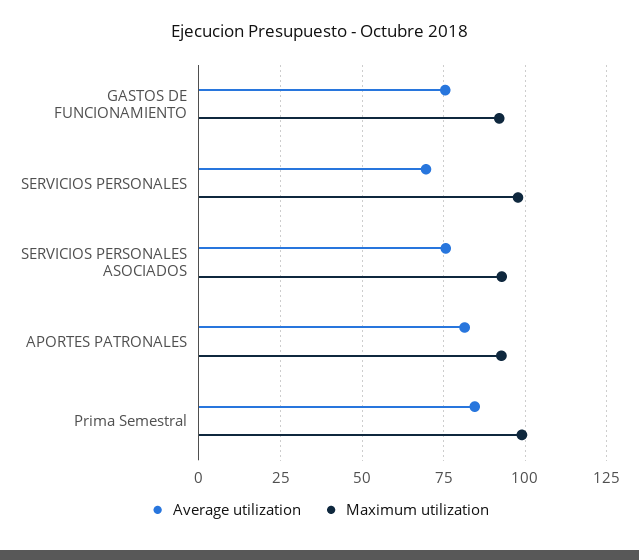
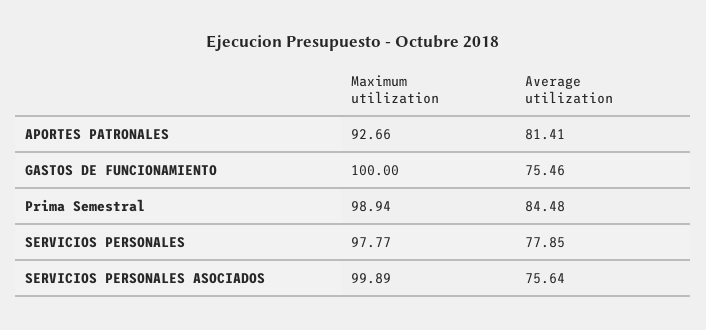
Maximum utilization, GASTOS DE FUNCIONAMIENTO: 92.5 -> 100
Average utilization, SERVICIOS PERSONALES: 70 -> 77.85
Maximum utilization, SERVICIOS PERSONALES ASOCIADOS: 92.5 -> 99.89

